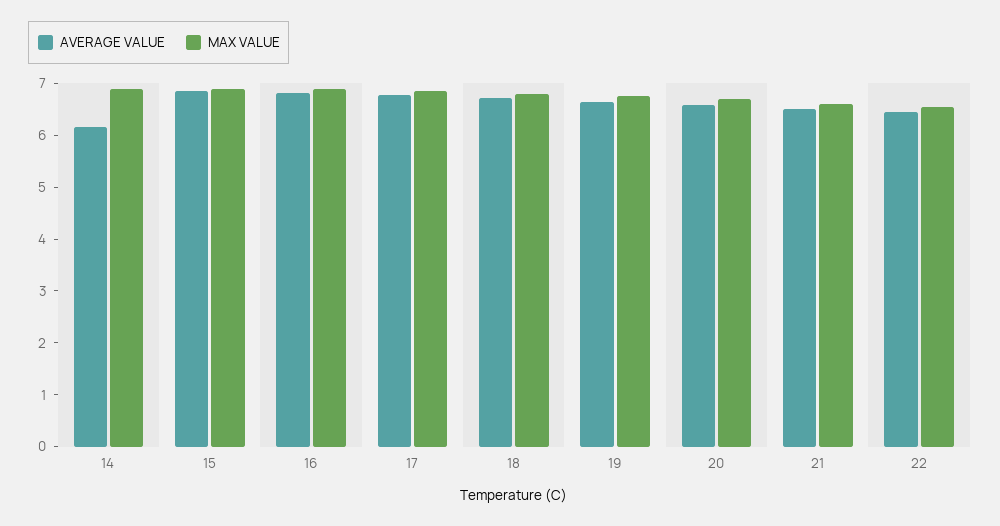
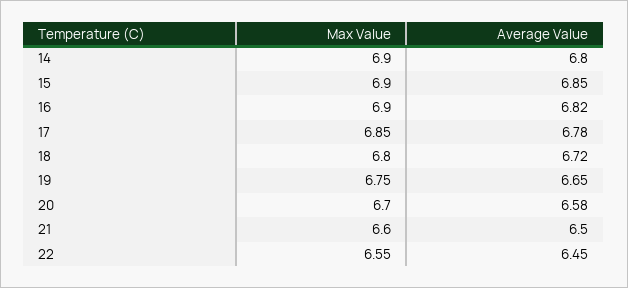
AVERAGE VALUE, 14: 6.2 -> 6.8

